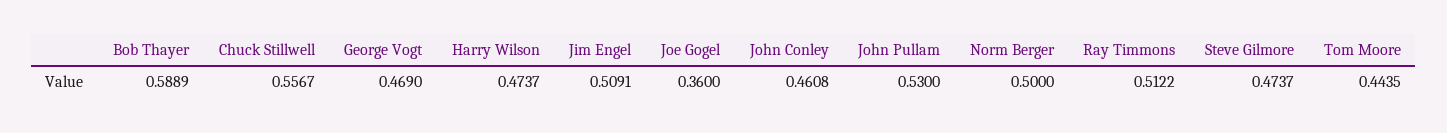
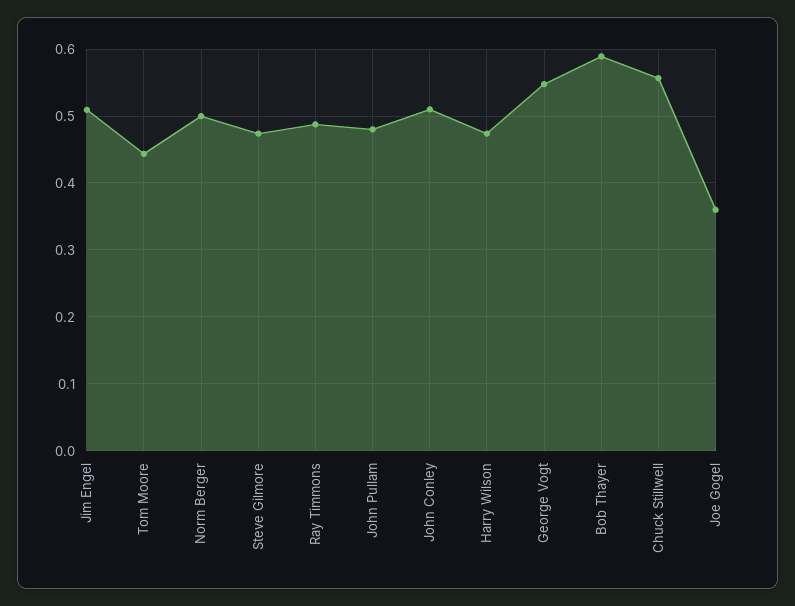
George Vogt: 0.469 -> 0.55
John Conley: 0.4608 -> 0.51
John Pullam: 0.53 -> 0.48
Ray Timmons: 0.5122 -> 0.49

